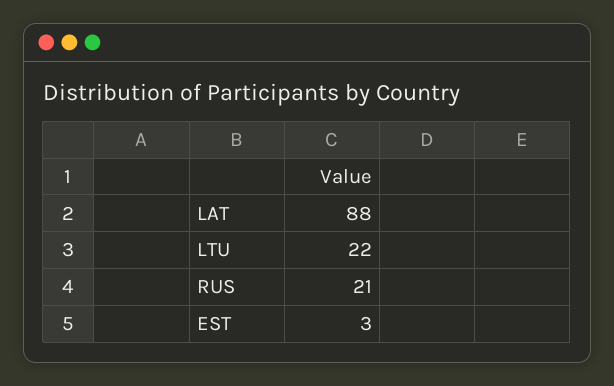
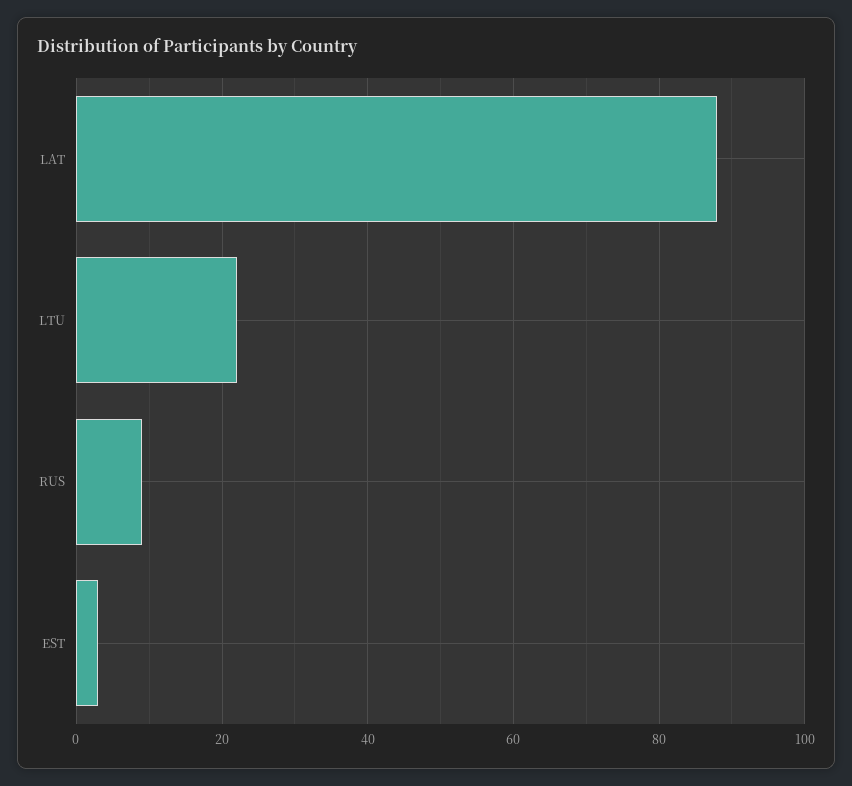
RUS: 21 -> 10

